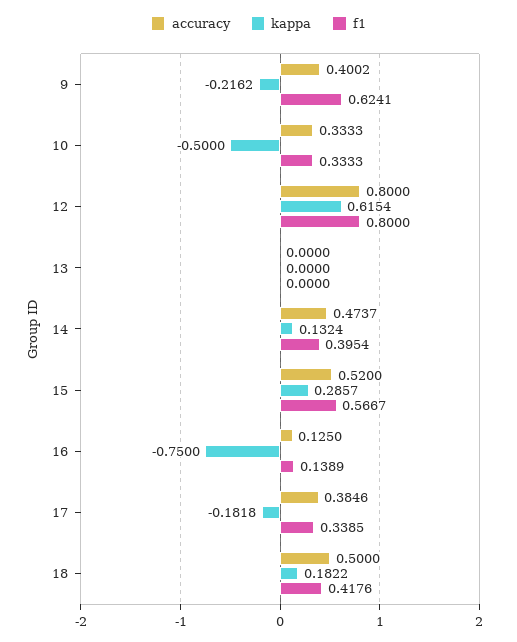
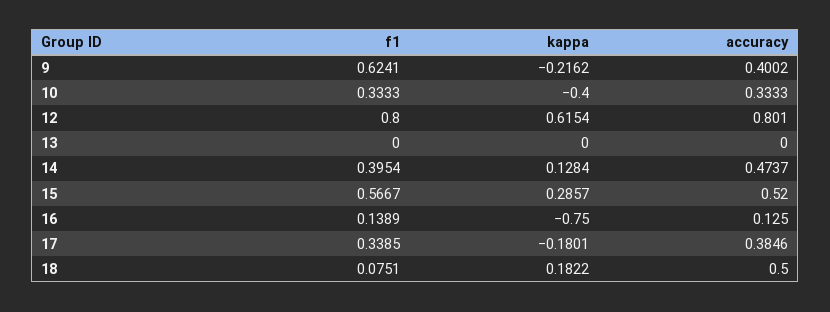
kappa, 10: -0.5 -> -0.4
accuracy, 12: 0.8 -> 0.801
kappa, 14: 0.1324 -> 0.1284
kappa, 17: -0.1818 -> -0.1801
f1, 18: 0.4176 -> 0.0751

